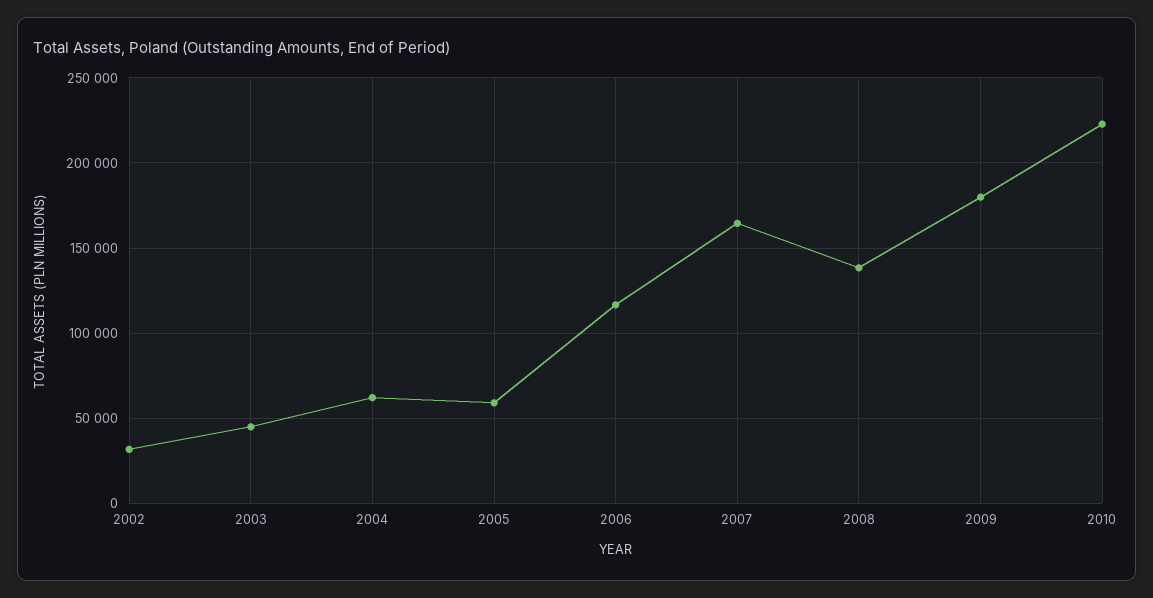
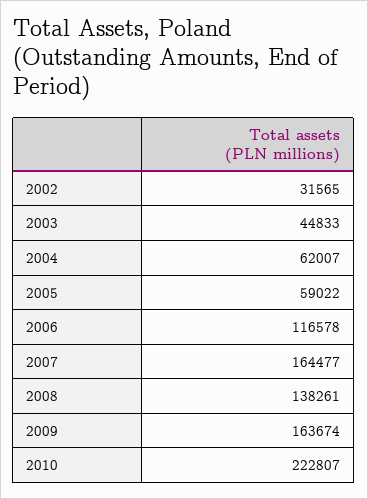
2009: 180000 -> 163674

